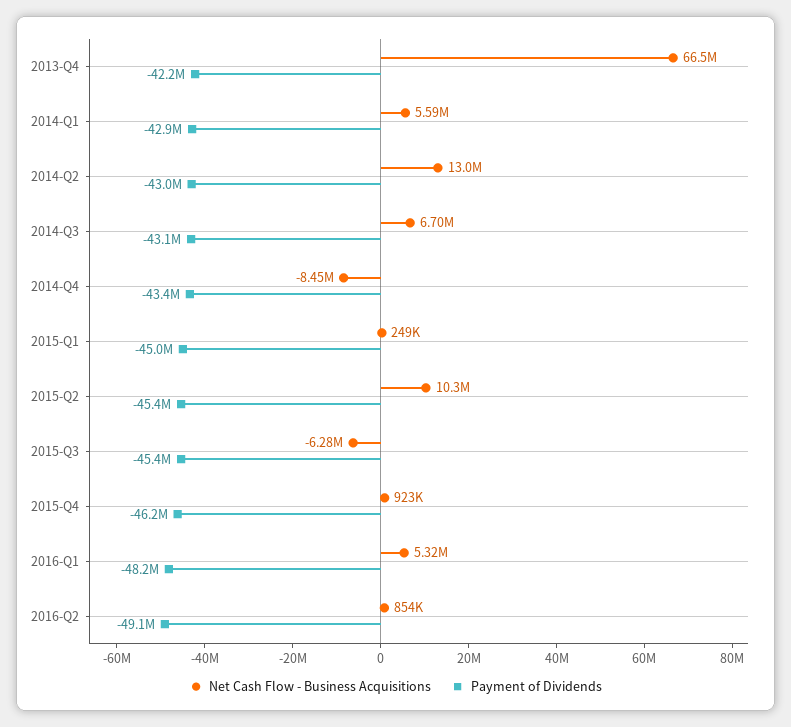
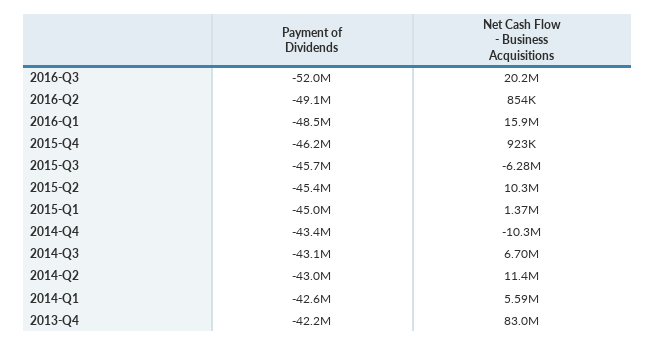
Net Cash Flow - Business Acquisitions, 2013-Q4: 66500000 -> 83000000
Payment of Dividends, 2014-Q1: -42900000 -> -42600000
Net Cash Flow - Business Acquisitions, 2014-Q2: 13000000 -> 11400000
Net Cash Flow - Business Acquisitions, 2014-Q4: -8450000 -> -10300000
Net Cash Flow - Business Acquisitions, 2015-Q1: 249000 -> 1370000
Payment of Dividends, 2015-Q3: -45400000 -> -45700000
Net Cash Flow - Business Acquisitions, 2016-Q1: 5320000 -> 15900000
Payment of Dividends, 2016-Q1: -48200000 -> -48500000
Payment of Dividends, 2016-Q3: none -> -52000000
Net Cash Flow - Business Acquisitions, 2016-Q3: none -> 20200000

